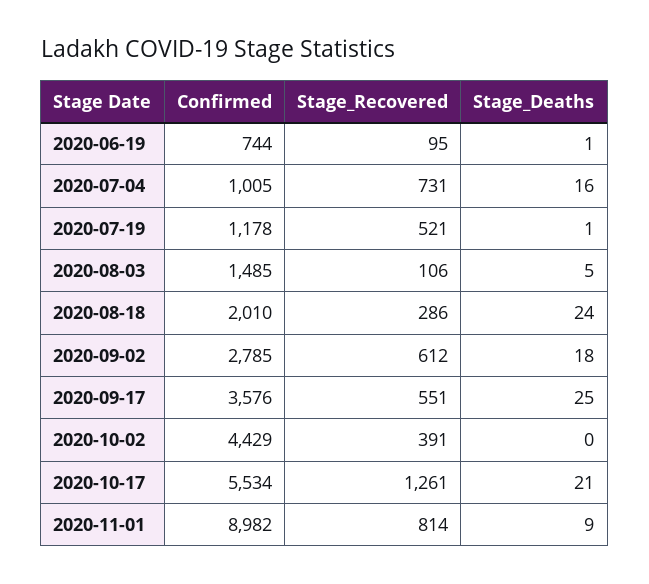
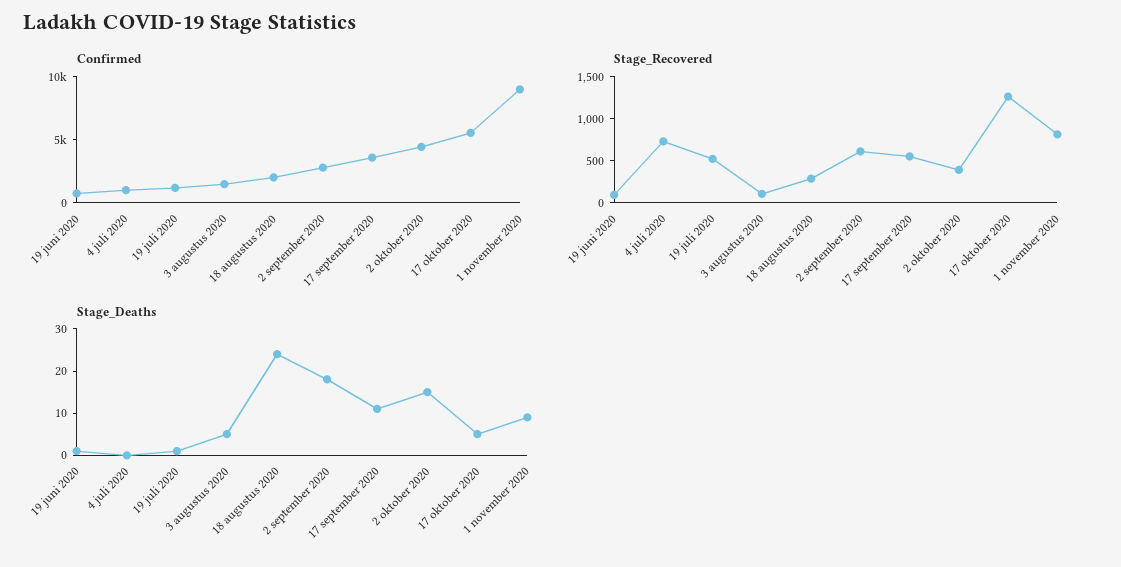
Stage_Deaths, 2020-07-04: 16 -> 0
Stage_Deaths, 2020-09-17: 25 -> 10
Stage_Deaths, 2020-10-02: 0 -> 15
Stage_Deaths, 2020-10-17: 21 -> 5

